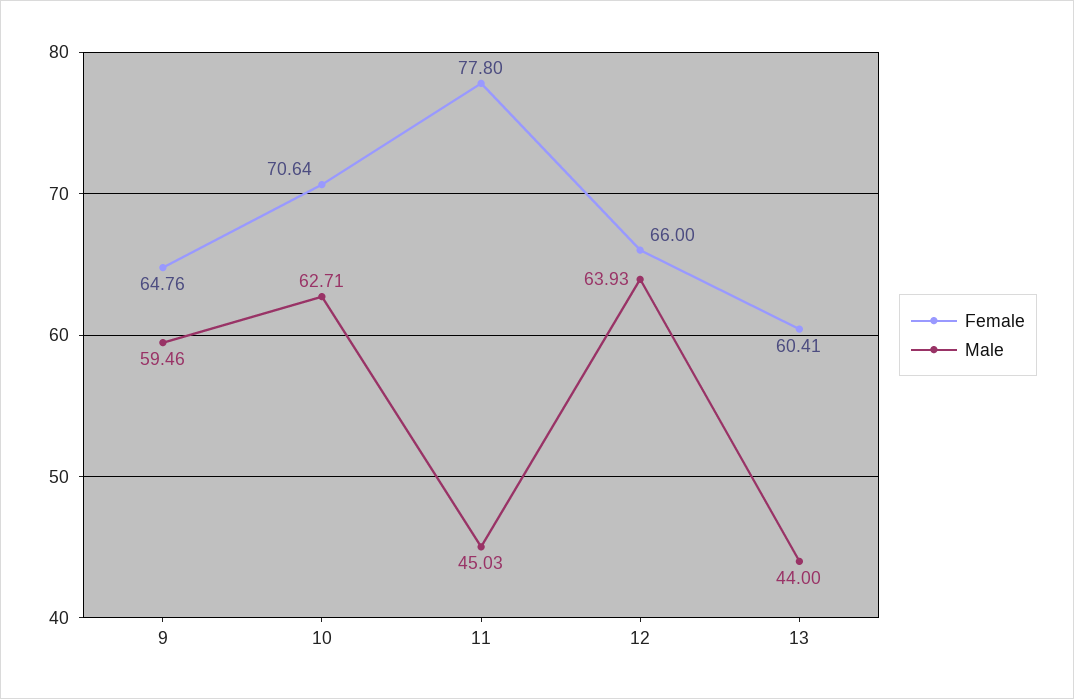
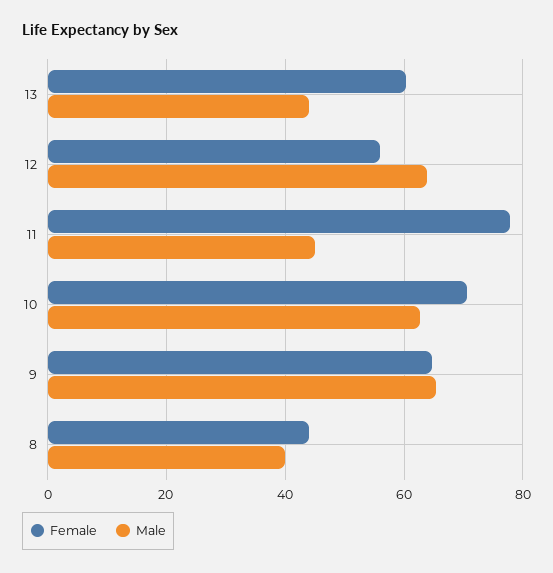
Male, 9: 59.46 -> 66
Female, 12: 66 -> 56
Female, 8: none -> 44
Male, 8: none -> 40

